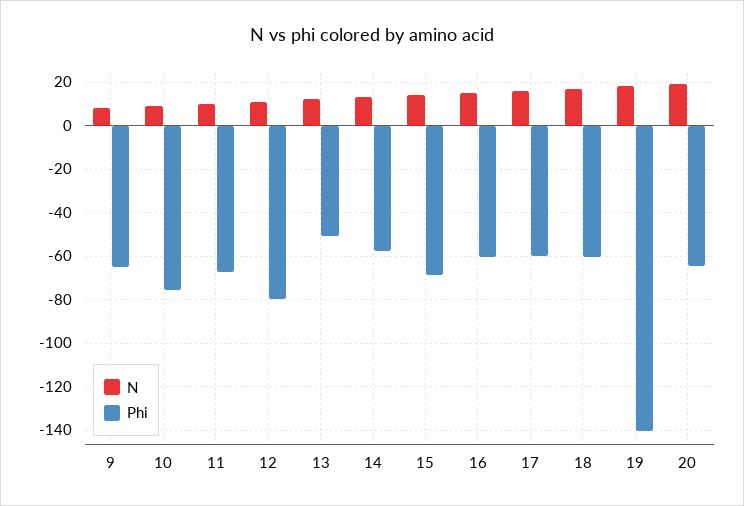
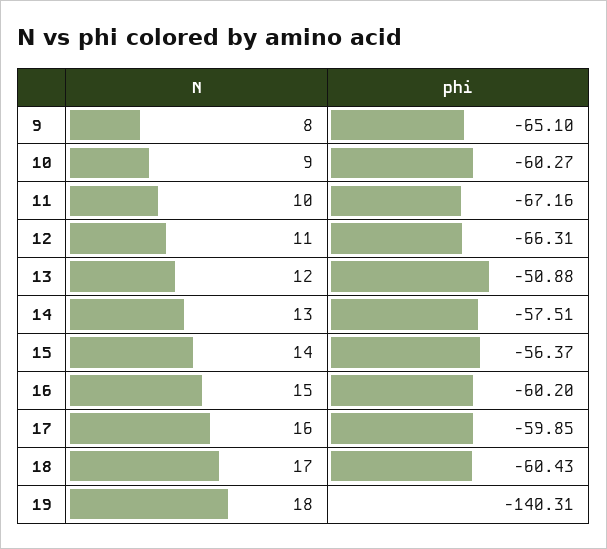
Phi, 10: -75 -> -60.27
Phi, 12: -80 -> -66.31
Phi, 15: -70 -> -56.37
N, 20: 20 -> none
Phi, 20: -65 -> none

